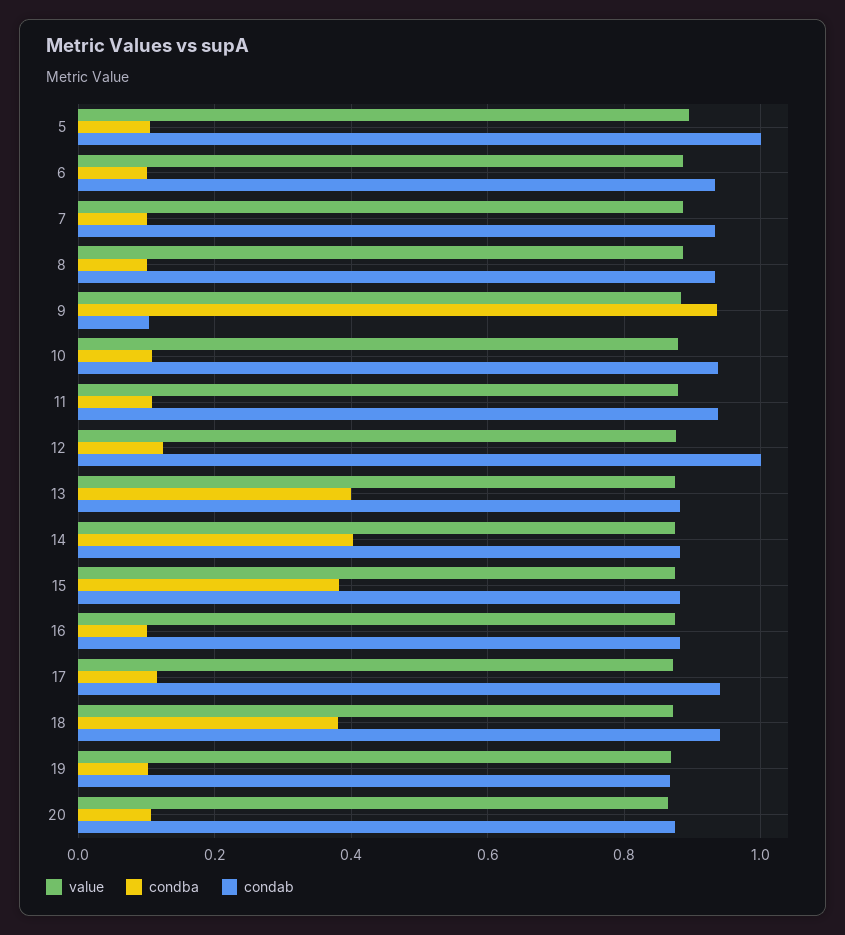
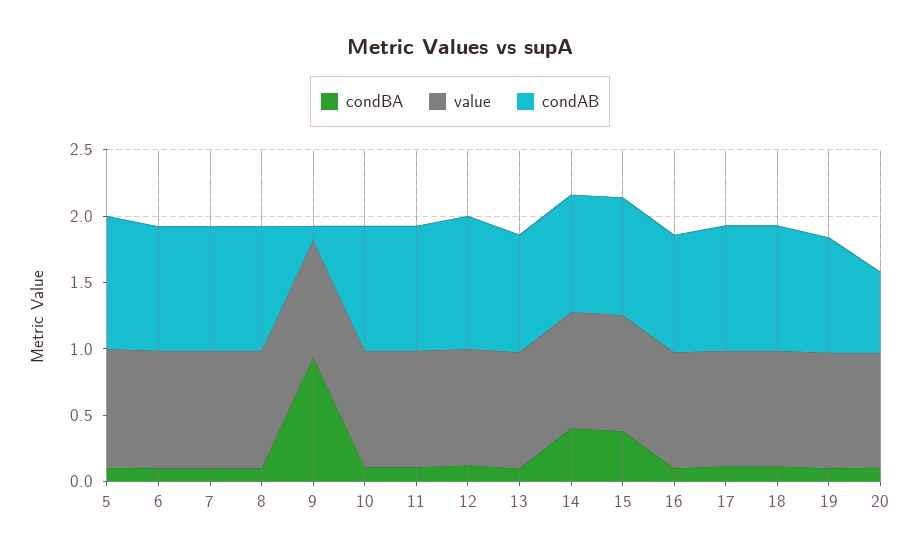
condba, 13: 0.4 -> 0.1
condba, 18: 0.38 -> 0.1
condab, 20: 0.88 -> 0.6

